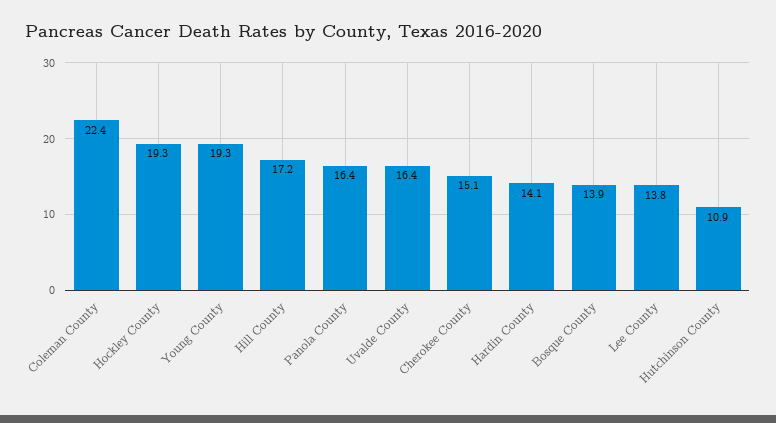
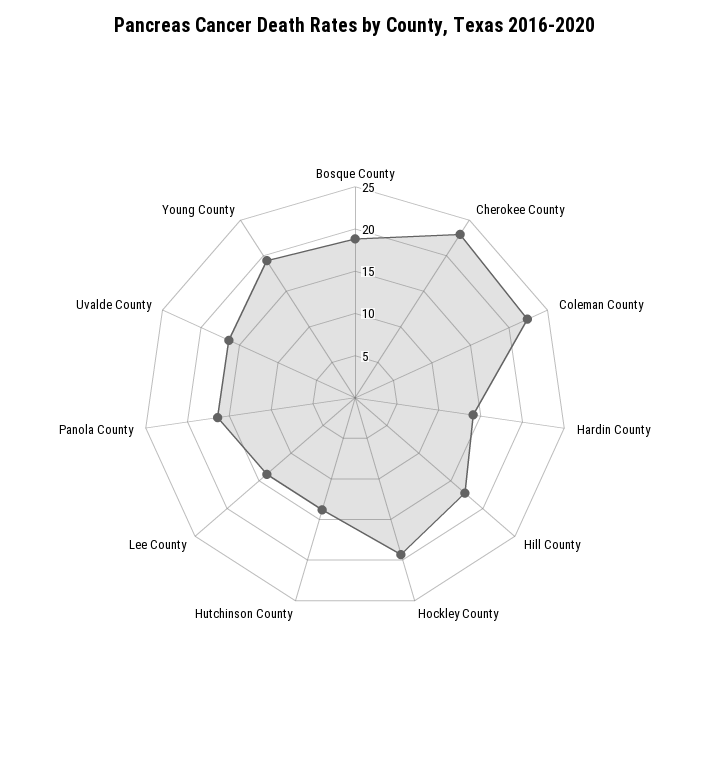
Cherokee County: 15.1 -> 23
Bosque County: 13.9 -> 19
Hutchinson County: 10.9 -> 14

